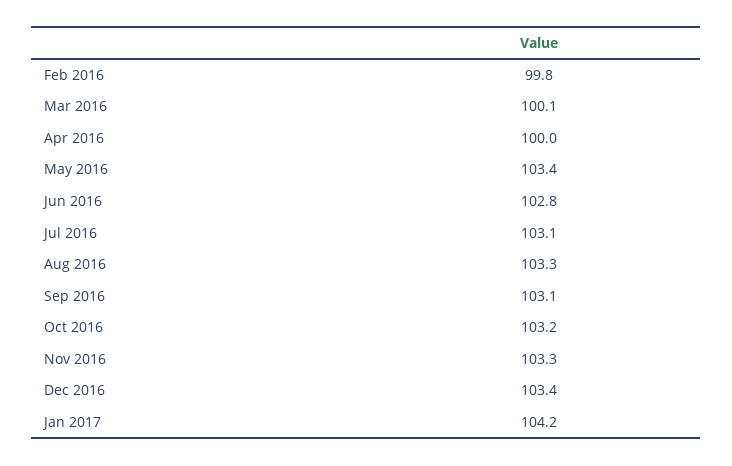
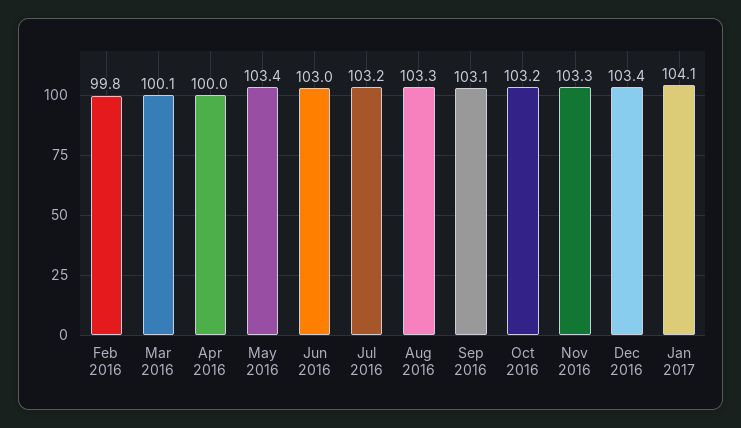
Jun 2016: 102.8 -> 103
Jul 2016: 103.1 -> 103.2
Jan 2017: 104.2 -> 104.1

